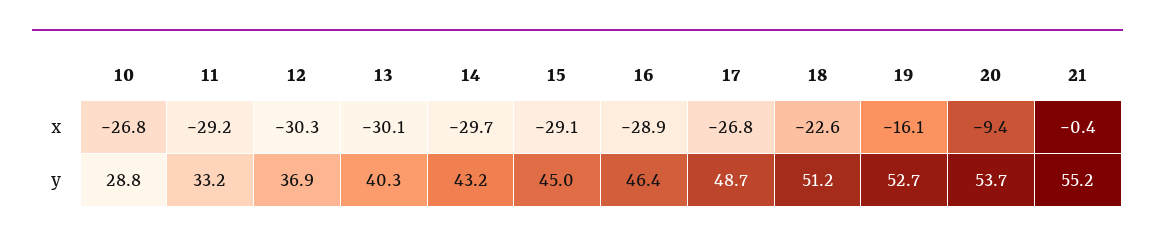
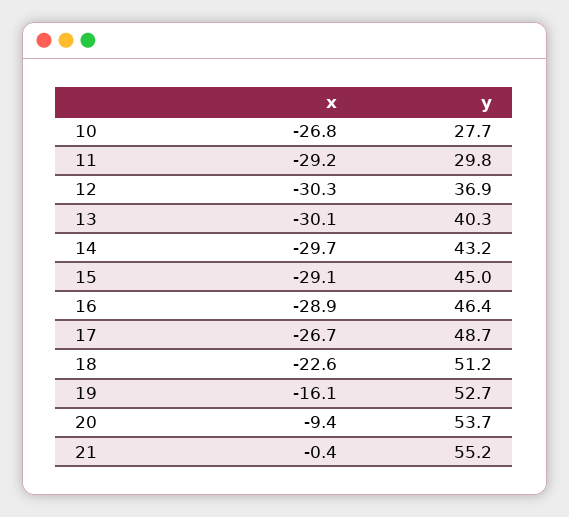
17, x: -26.8 -> -26.7
10, y: 28.8 -> 27.7
11, y: 33.2 -> 29.8

